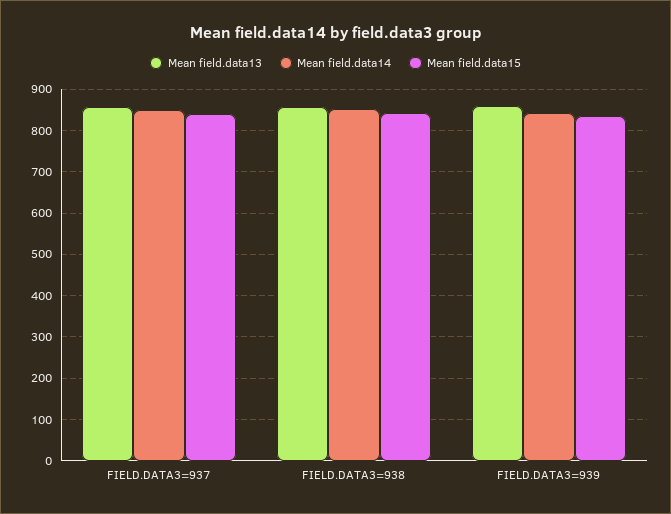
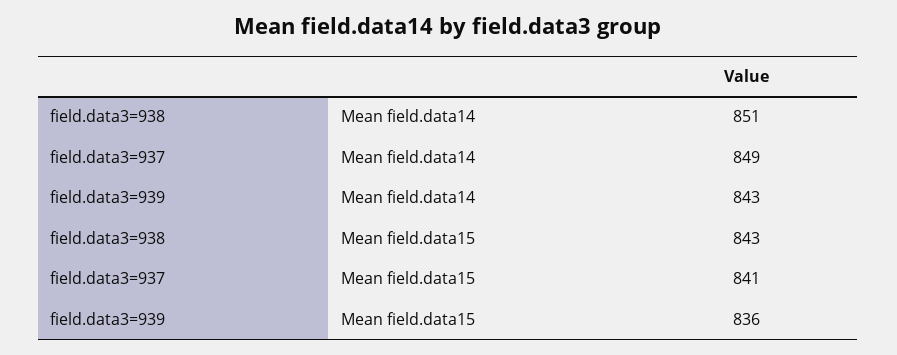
Mean field.data13, FIELD.DATA3=937: 860 -> none
Mean field.data13, FIELD.DATA3=938: 860 -> none
Mean field.data13, FIELD.DATA3=939: 860 -> none

